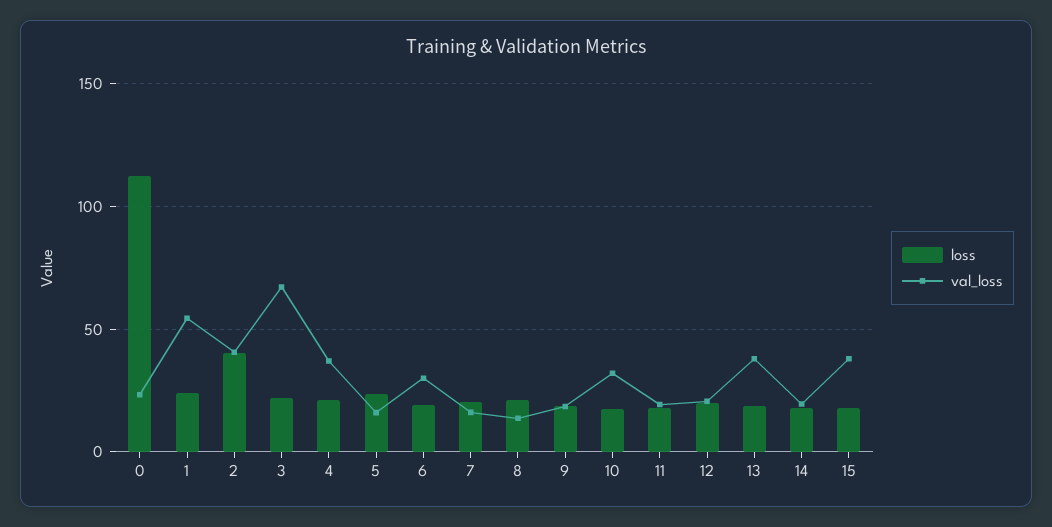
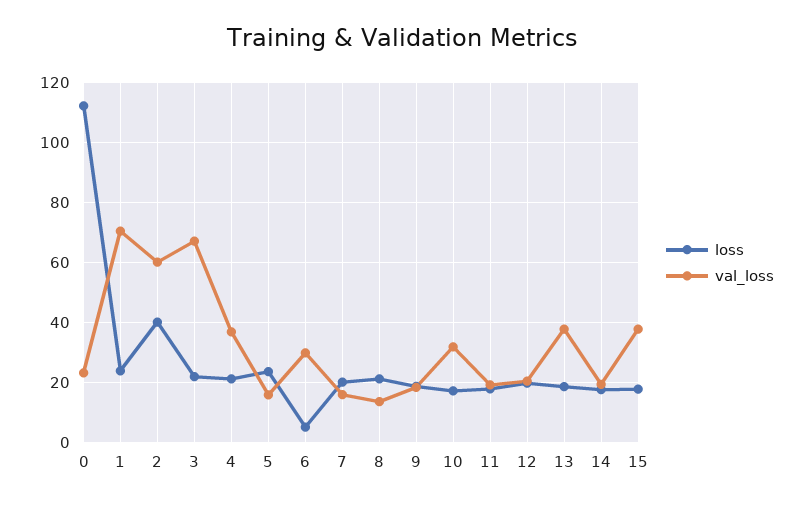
val_loss, 1: 55 -> 70
val_loss, 2: 40 -> 60
loss, 6: 20 -> 5

